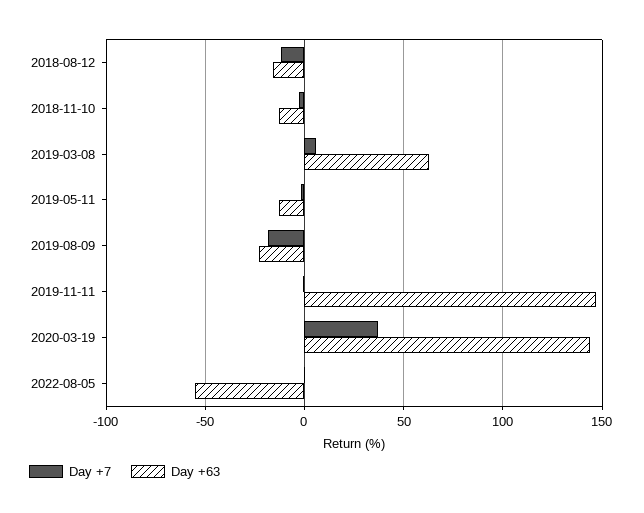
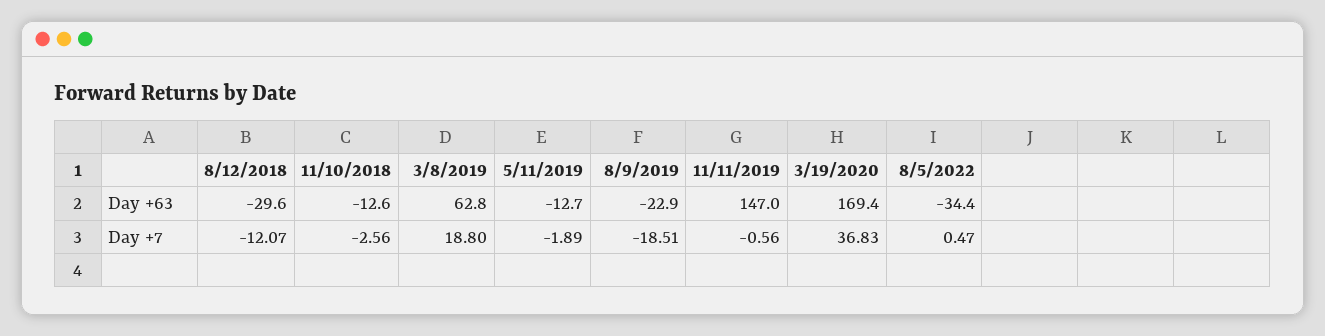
Day +63, 2018-08-12: -15 -> -29.6
Day +7, 2019-03-08: 5 -> 18.8
Day +63, 2020-03-19: 145 -> 169.4
Day +63, 2022-08-05: -55 -> -34.4

